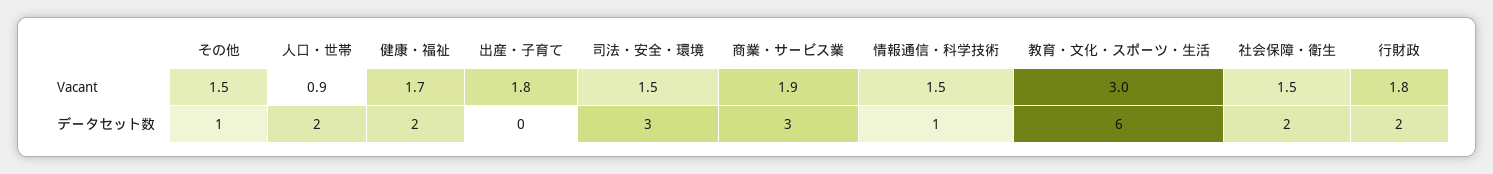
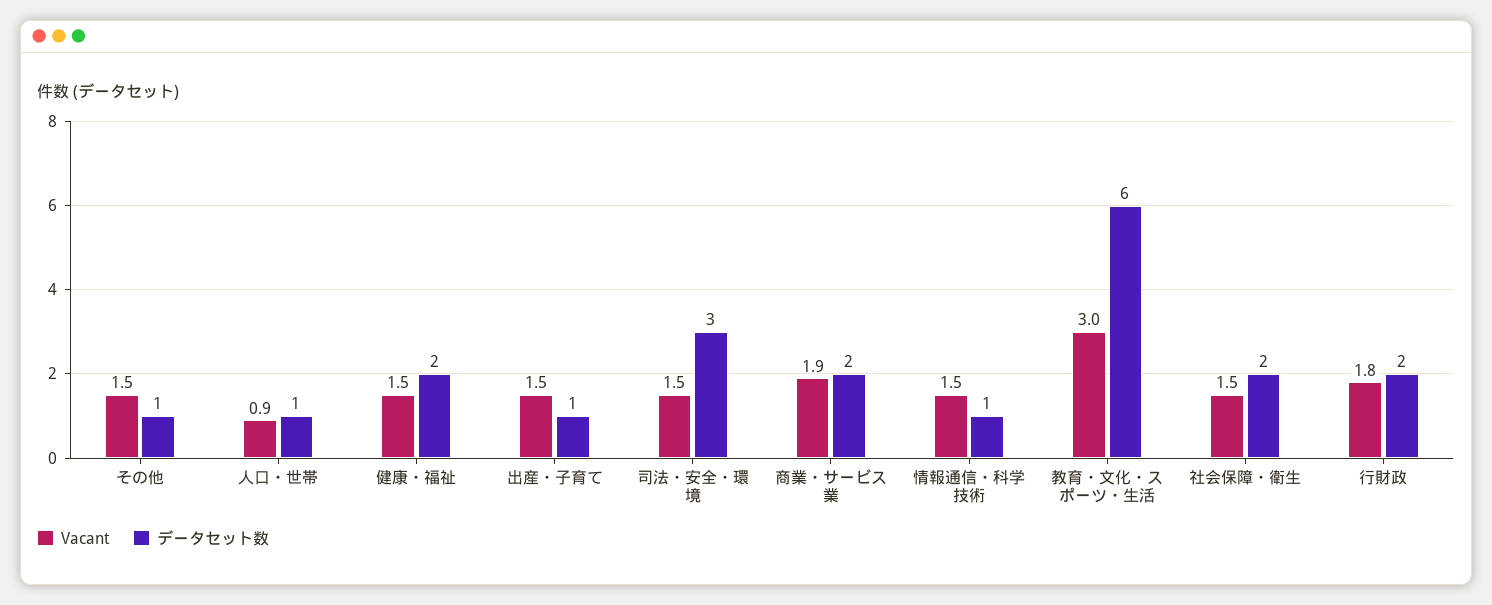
Vacant, 健康・福祉: 1.7 -> 1.5
Vacant, 出産・子育て: 1.8 -> 1.5
データセット数, 人口・世帯: 2 -> 1
データセット数, 出産・子育て: 0 -> 1
データセット数, 商業・サービス業: 3 -> 2

